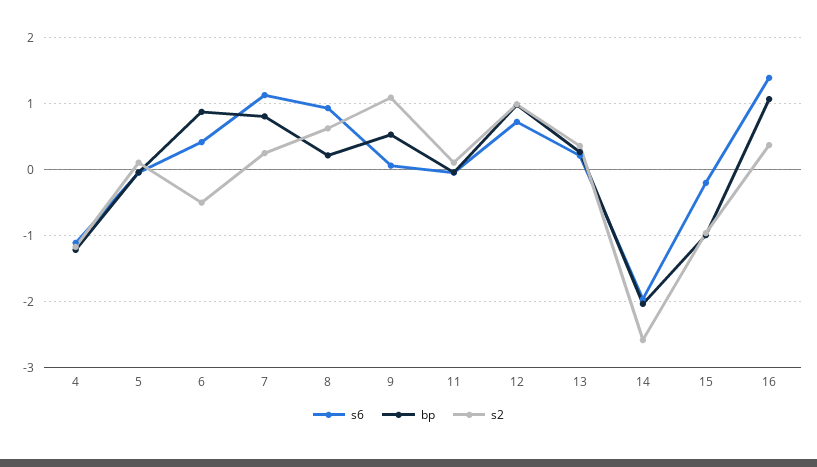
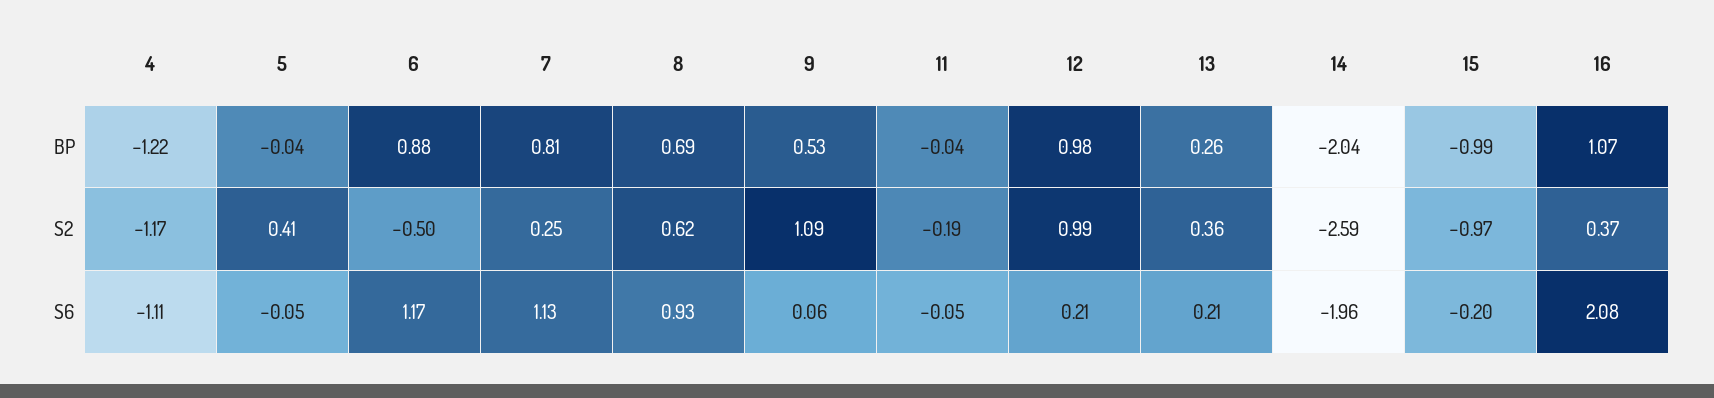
s2, 5: 0.1 -> 0.41
s6, 6: 0.4 -> 1.17
bp, 8: 0.2 -> 0.69
s2, 11: 0.1 -> -0.19
s6, 12: 0.7 -> 0.21
s6, 16: 1.4 -> 2.08

